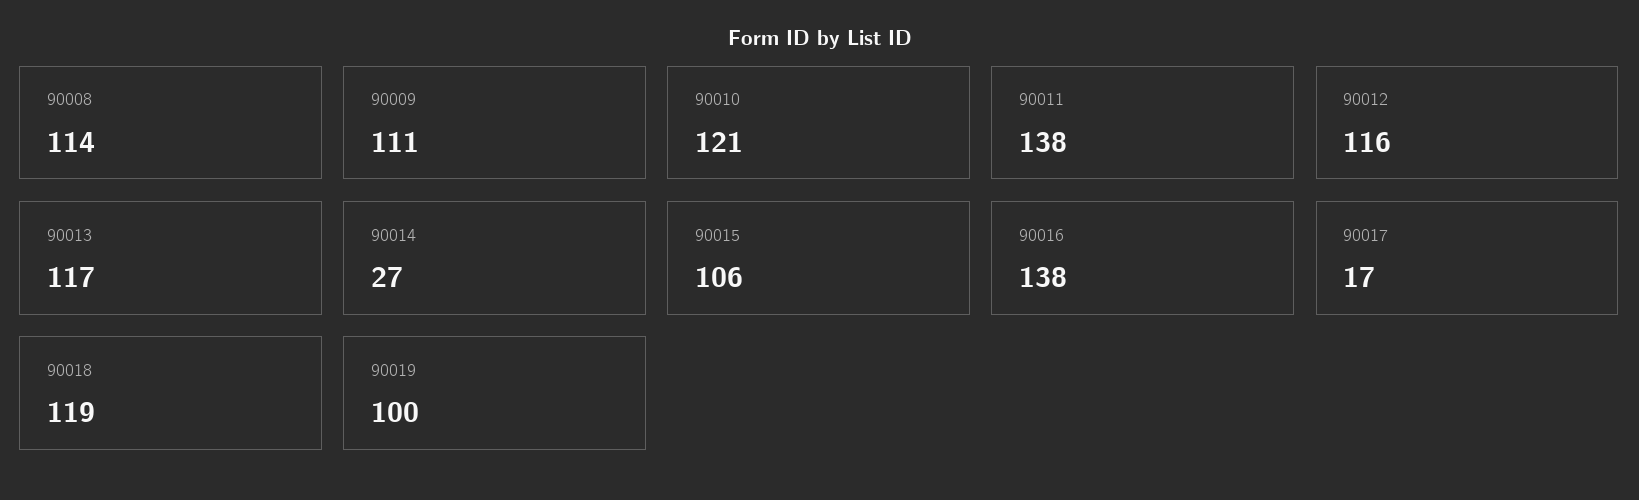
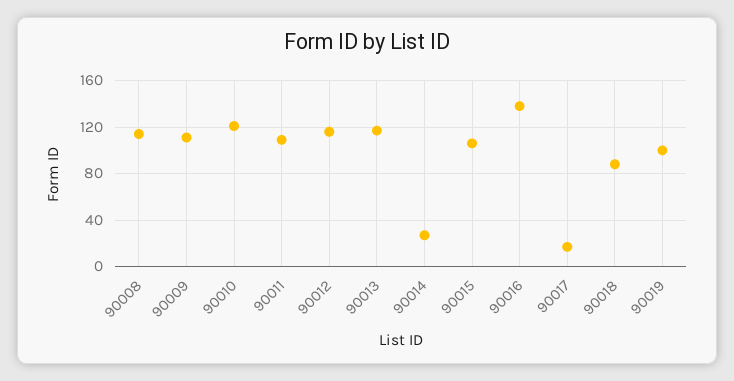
90011: 138 -> 110
90018: 119 -> 90

